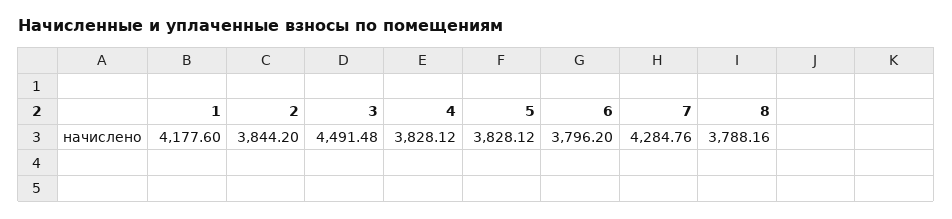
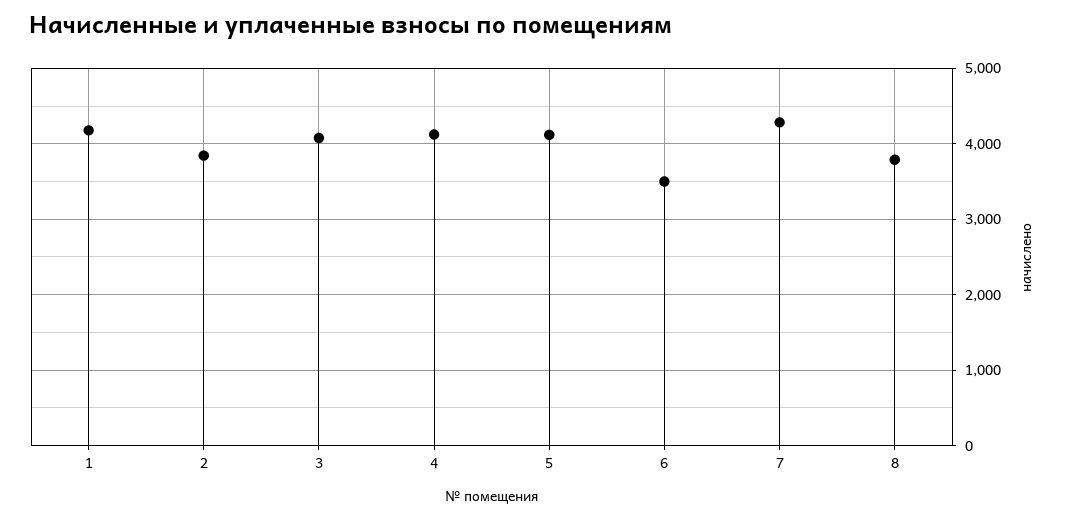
3: 4491.48 -> 4100
4: 3828.12 -> 4100
5: 3828.12 -> 4100
6: 3796.2 -> 3500

